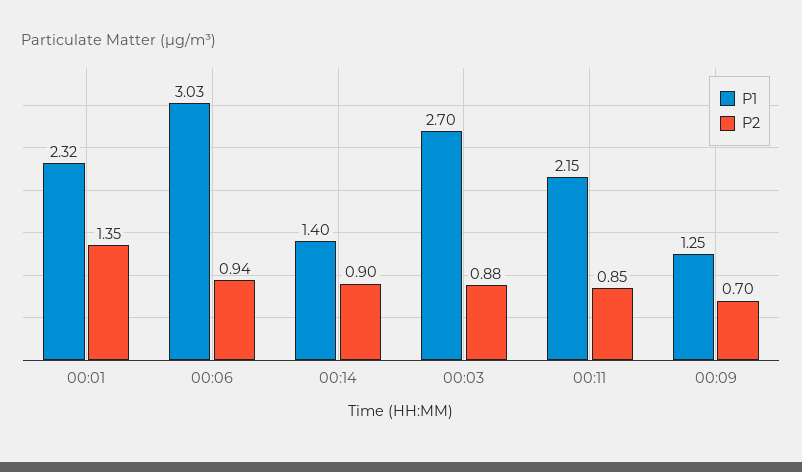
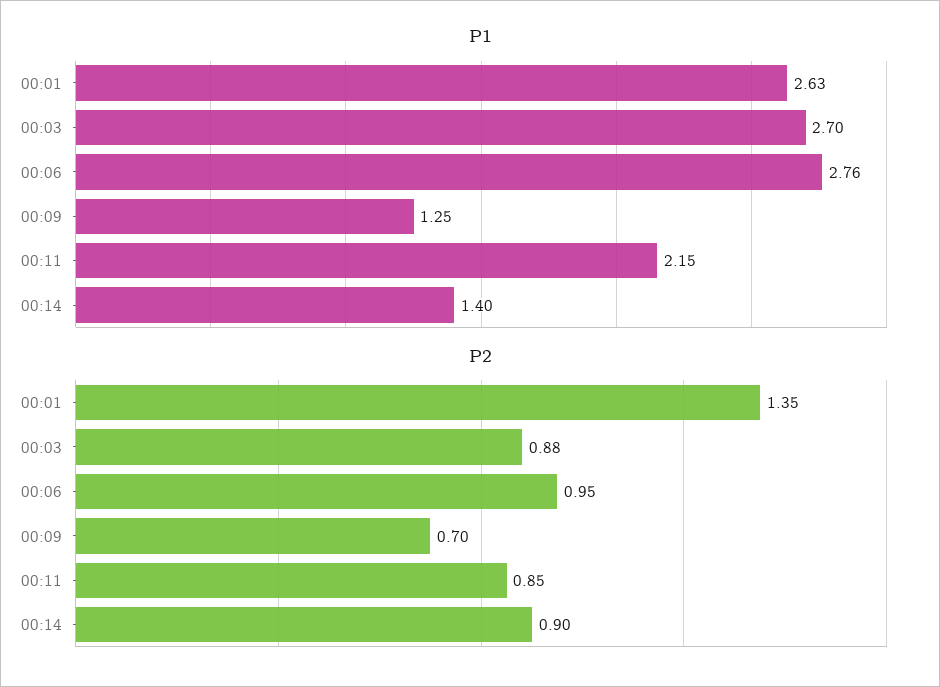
P1, 00:01: 2.32 -> 2.63
P1, 00:06: 3.03 -> 2.76
P2, 00:06: 0.94 -> 0.95

